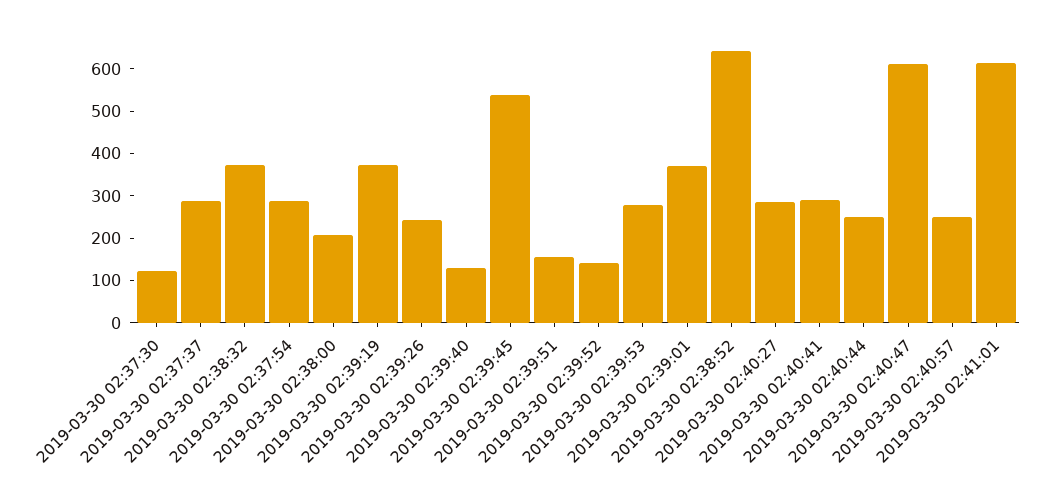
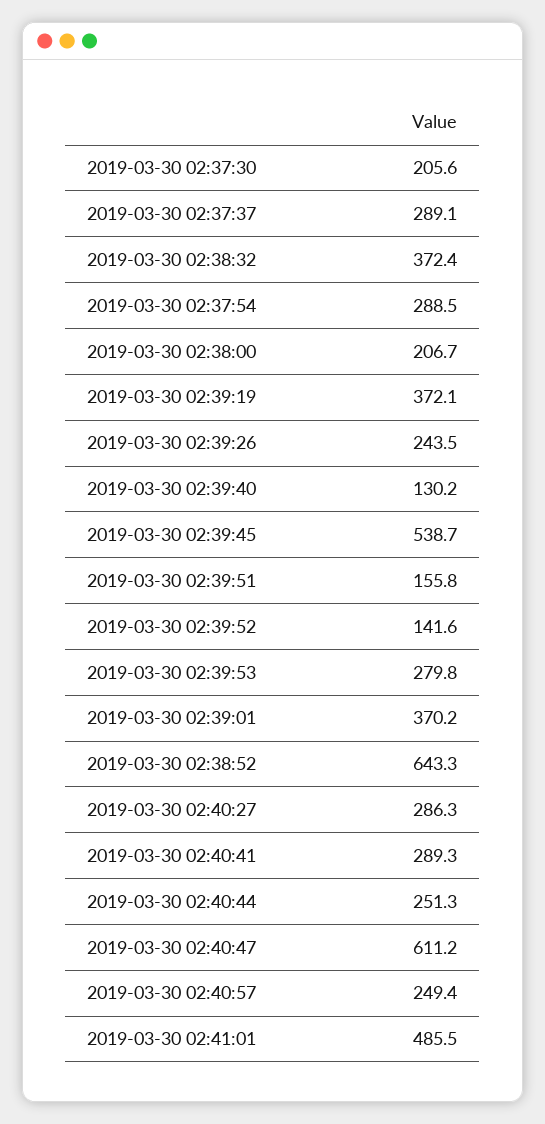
2019-03-30 02:37:30: 120 -> 205.6
2019-03-30 02:41:01: 620 -> 485.5

